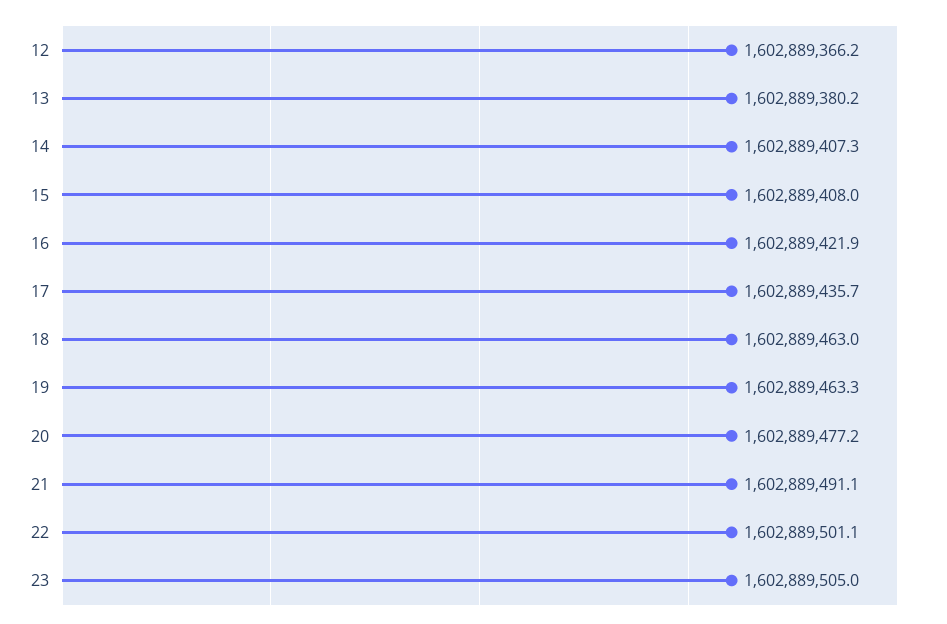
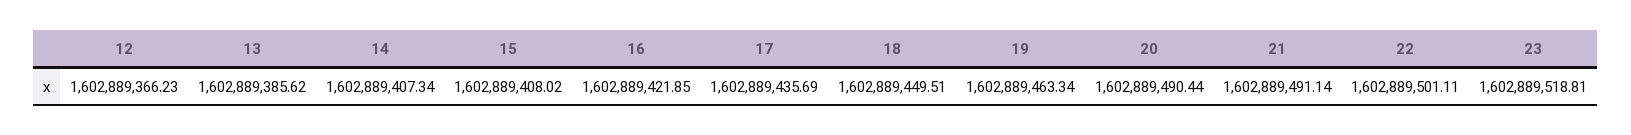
13: 1602889380.2 -> 1602889385.62
18: 1602889463 -> 1602889449.51
20: 1602889477.2 -> 1602889490.44
23: 1602889505 -> 1602889518.81

